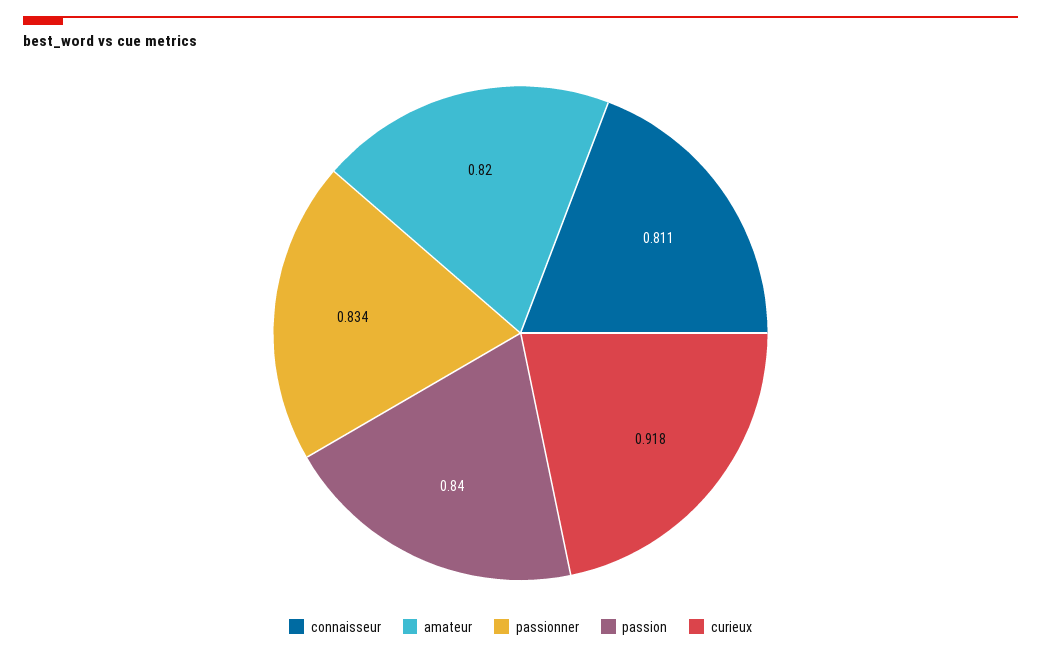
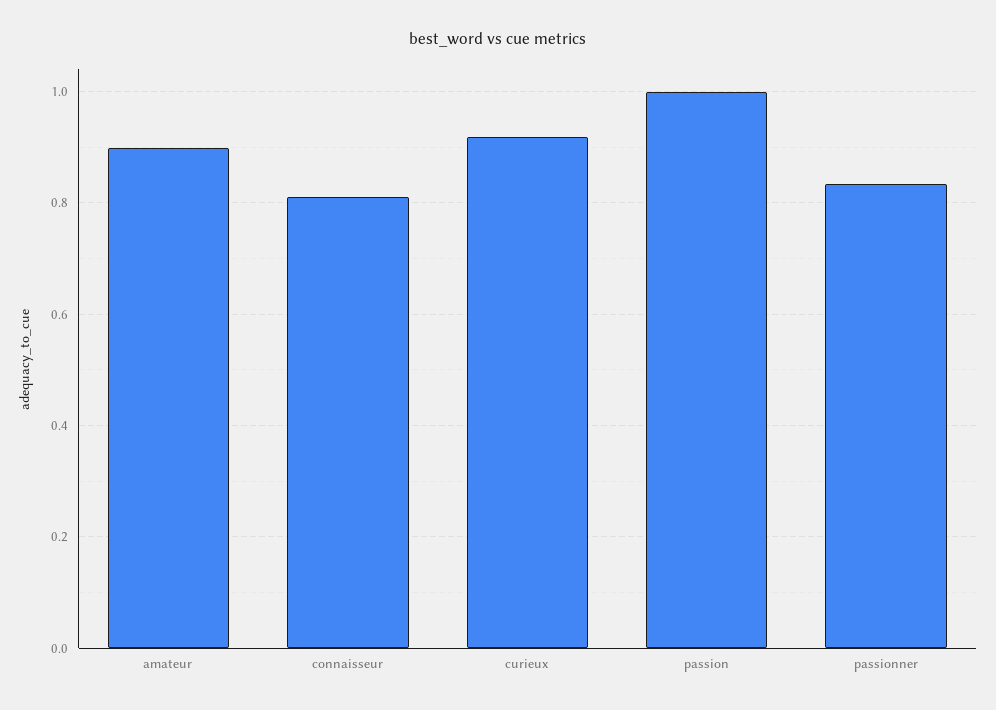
amateur: 0.82 -> 0.9
passion: 0.84 -> 1

